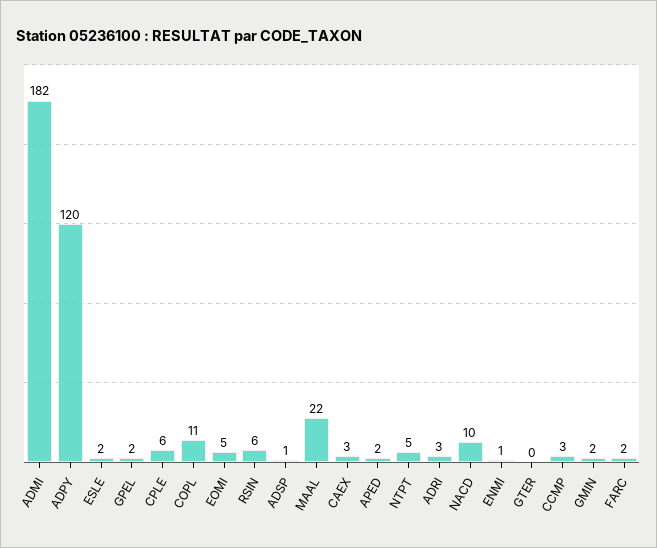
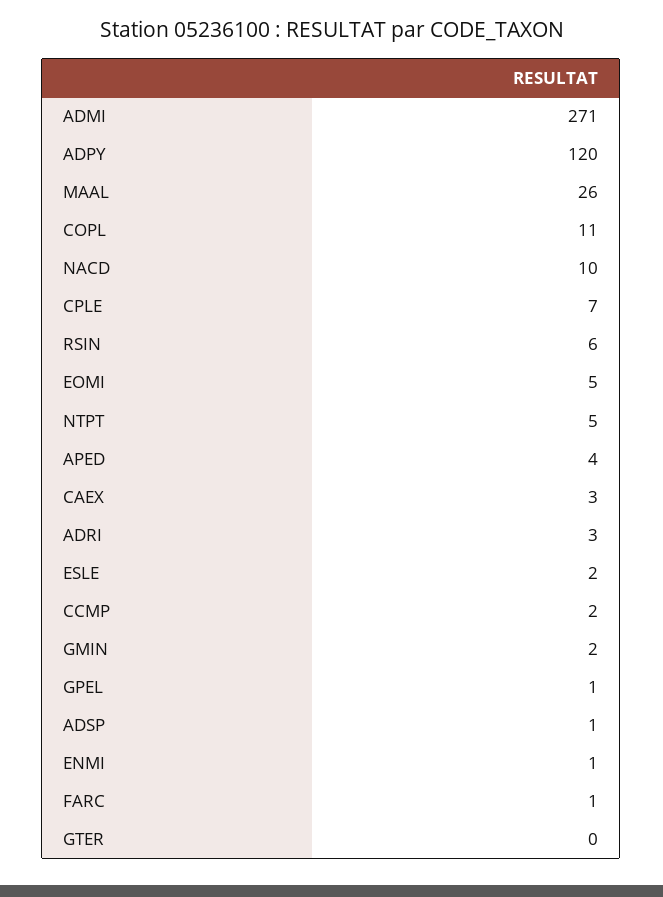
ADMI: 182 -> 271
GPEL: 2 -> 1
CPLE: 6 -> 7
MAAL: 22 -> 26
APED: 2 -> 4
CCMP: 3 -> 2
FARC: 2 -> 1

